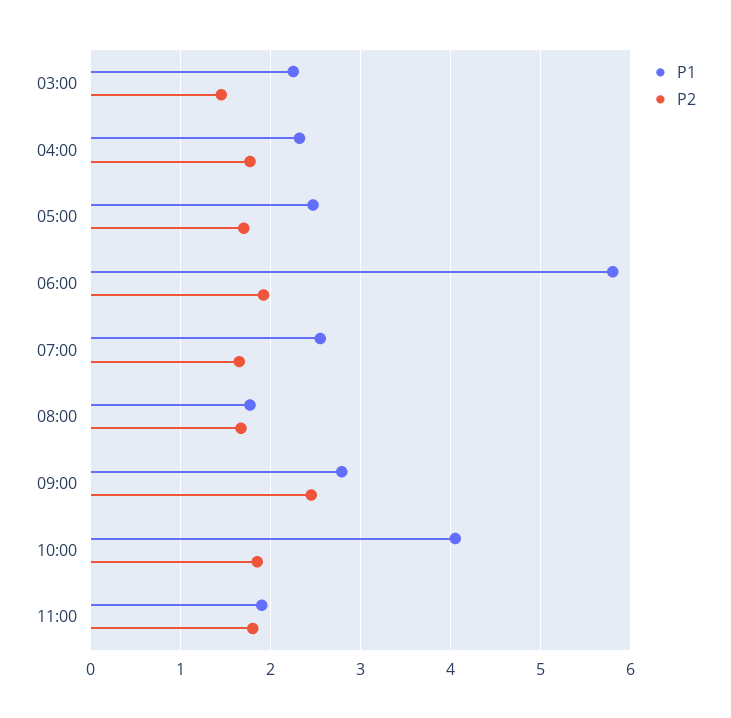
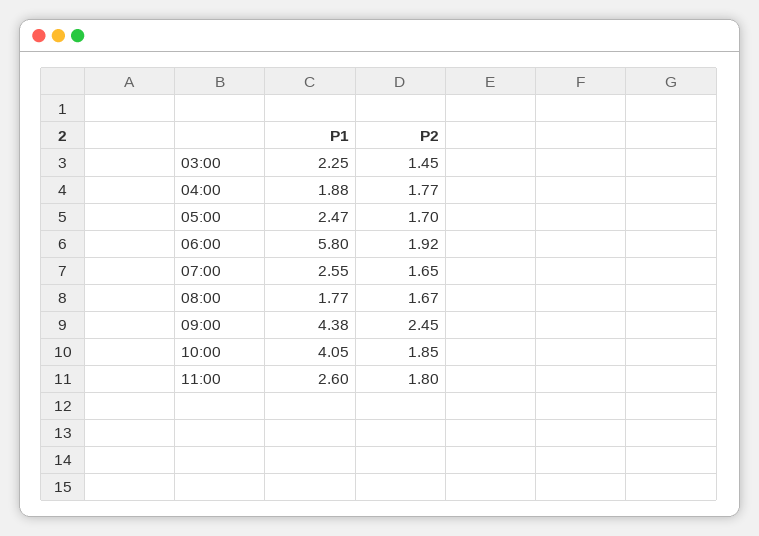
P1, 04:00: 2.3 -> 1.88
P1, 09:00: 2.8 -> 4.38
P1, 11:00: 1.9 -> 2.6

